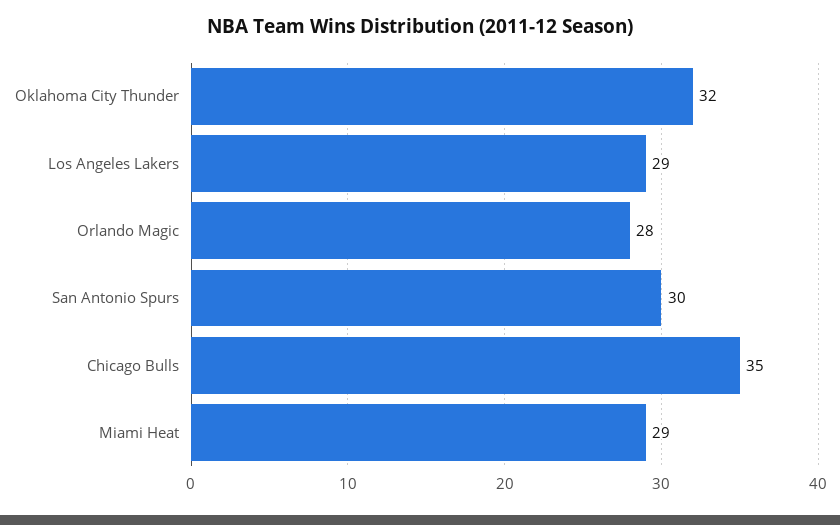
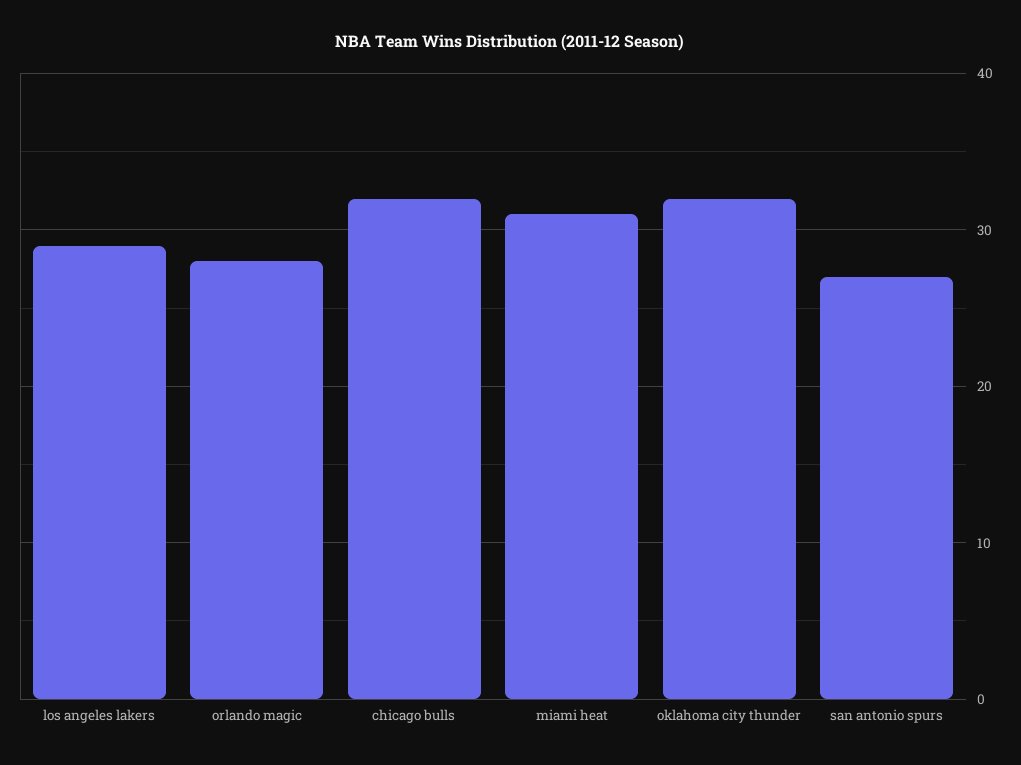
San Antonio Spurs: 30 -> 27
Chicago Bulls: 35 -> 32
Miami Heat: 29 -> 31

